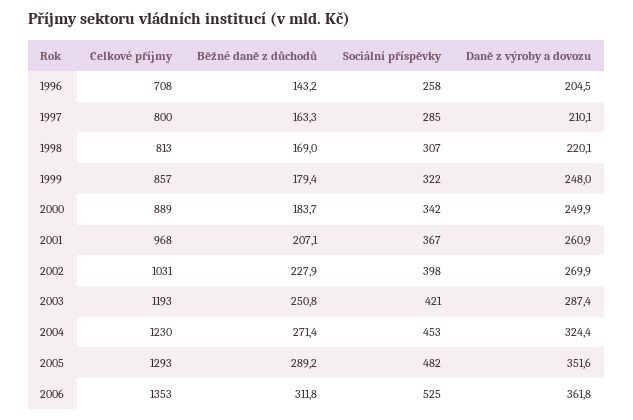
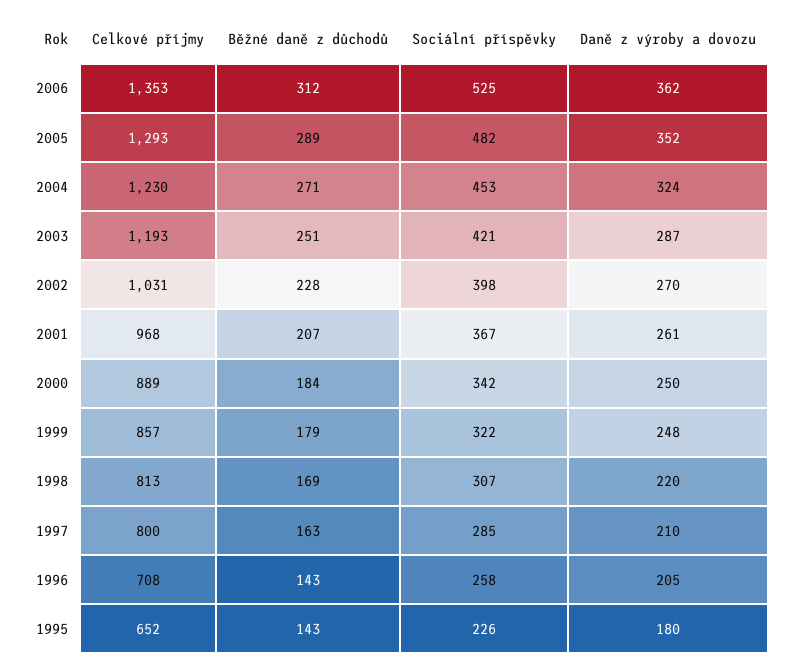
Celkové příjmy, 1995: none -> 652
Běžné daně z důchodů, 1995: none -> 143
Sociální příspěvky, 1995: none -> 226
Daně z výroby a dovozu, 1995: none -> 180

